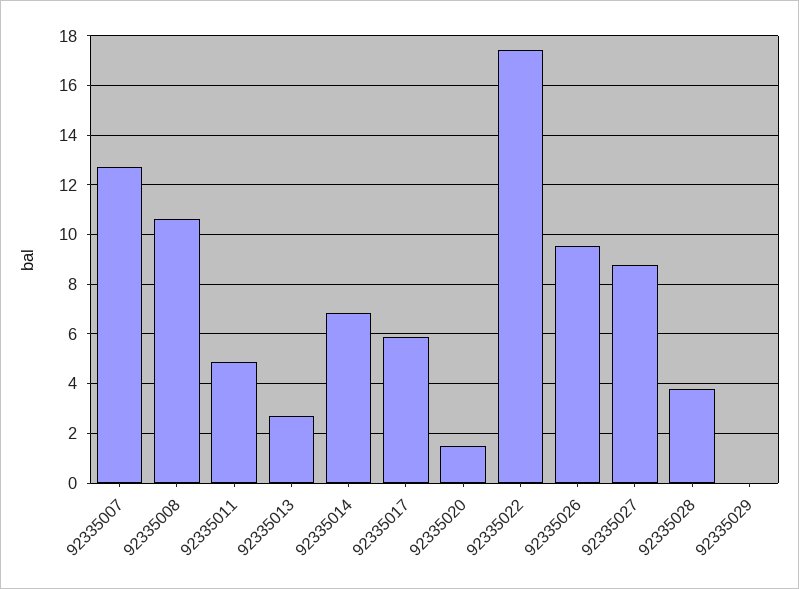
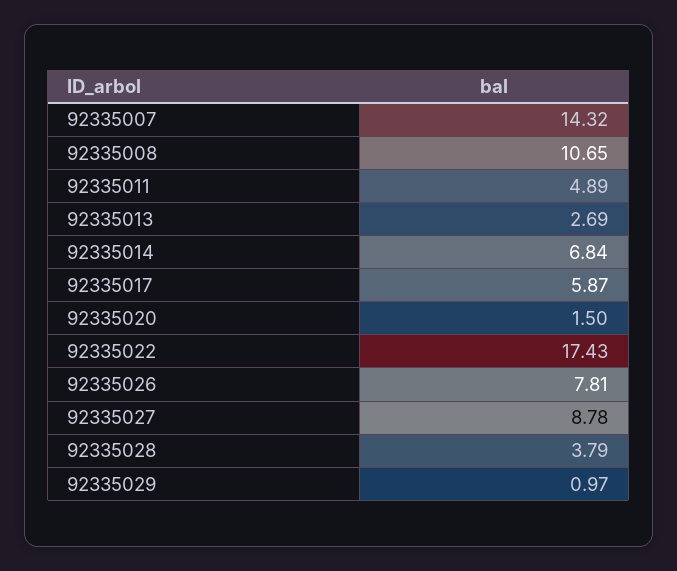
92335007: 12.75 -> 14.32
92335026: 9.5 -> 7.81
92335029: 0 -> 0.97

